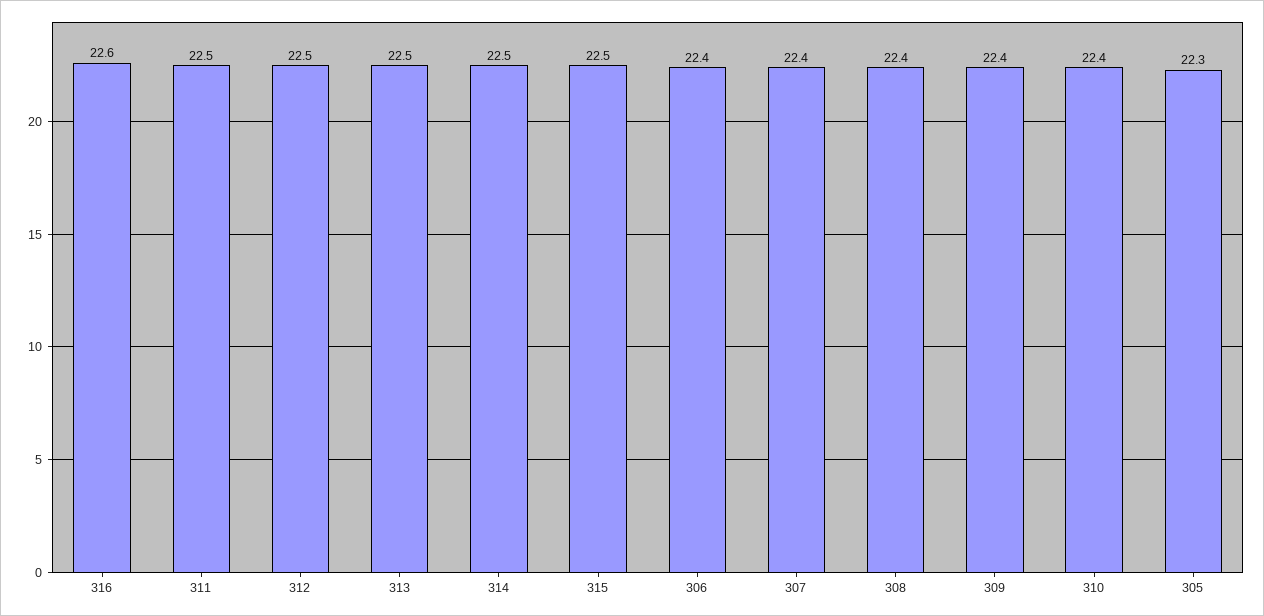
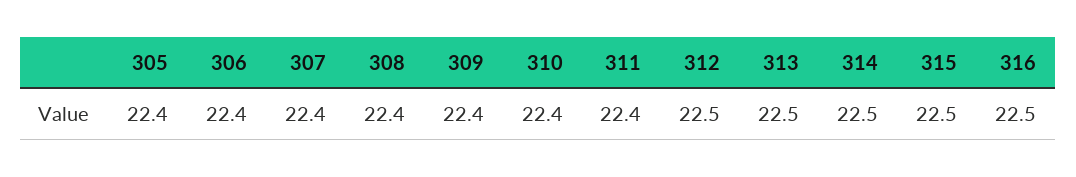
316: 22.6 -> 22.5
311: 22.5 -> 22.4
305: 22.3 -> 22.4

